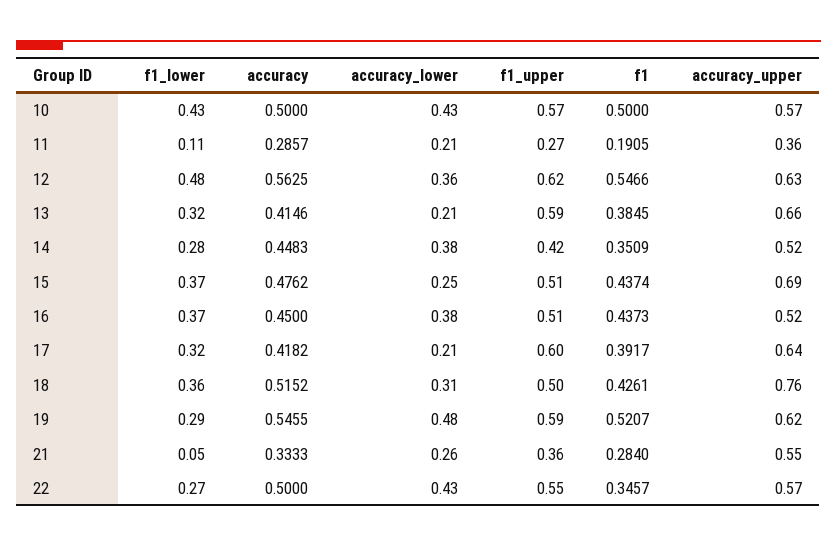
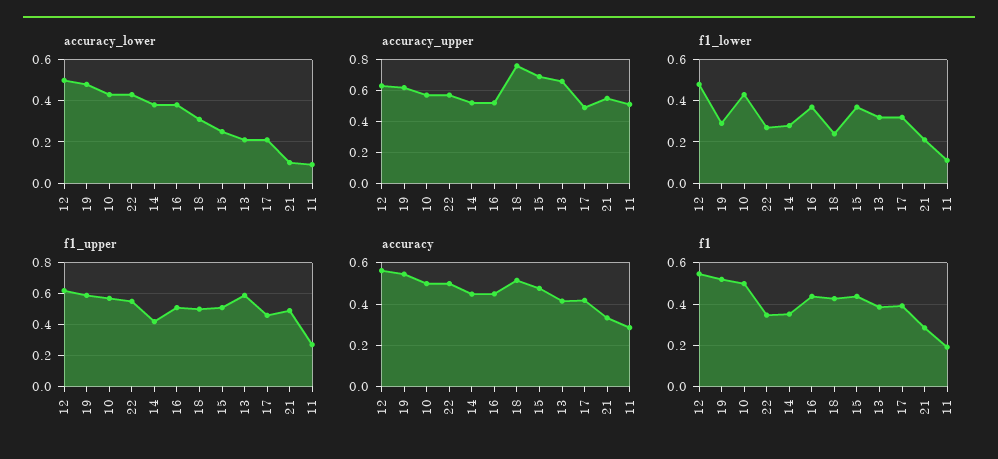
accuracy_lower, 11: 0.21 -> 0.1
accuracy_upper, 11: 0.36 -> 0.5
accuracy_lower, 12: 0.36 -> 0.5
f1_upper, 17: 0.6 -> 0.45
accuracy_upper, 17: 0.64 -> 0.5
f1_lower, 18: 0.36 -> 0.25
f1_lower, 21: 0.05 -> 0.2
accuracy_lower, 21: 0.26 -> 0.1
f1_upper, 21: 0.36 -> 0.5

